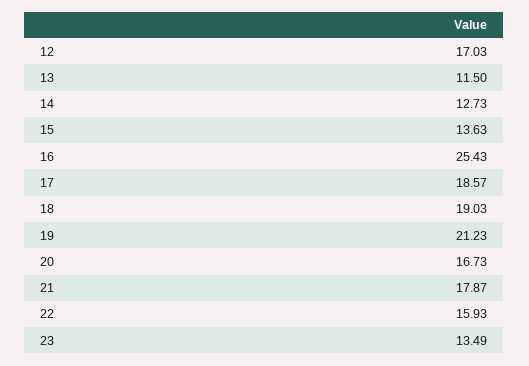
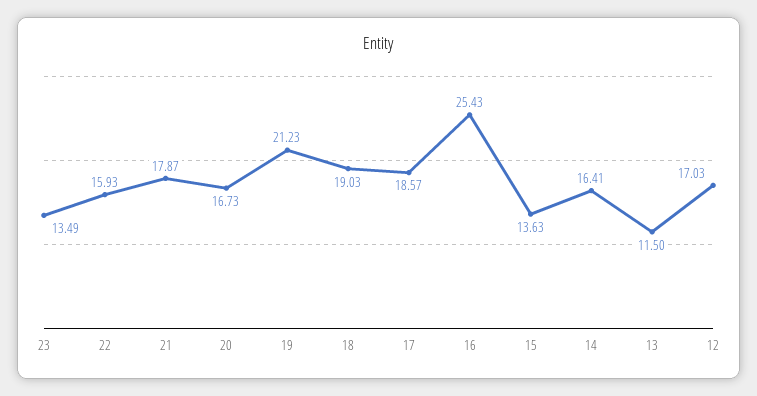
14: 12.73 -> 16.41

